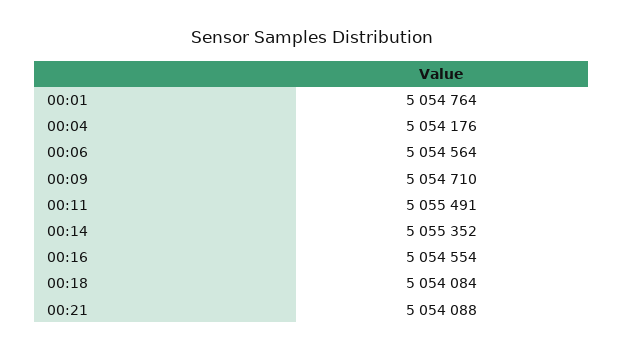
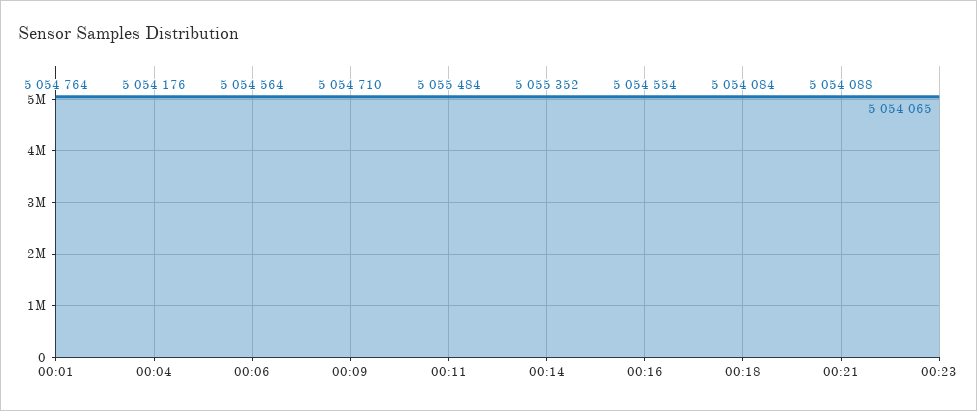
00:11: 5055491 -> 5055484
00:23: none -> 5054065

